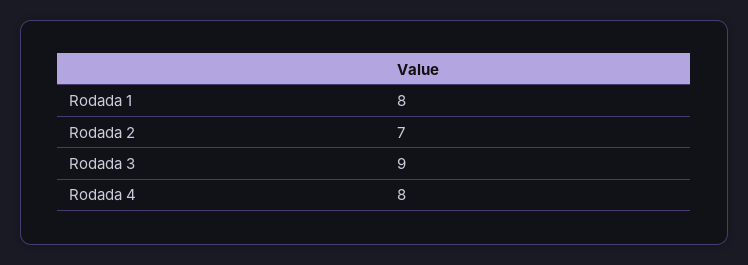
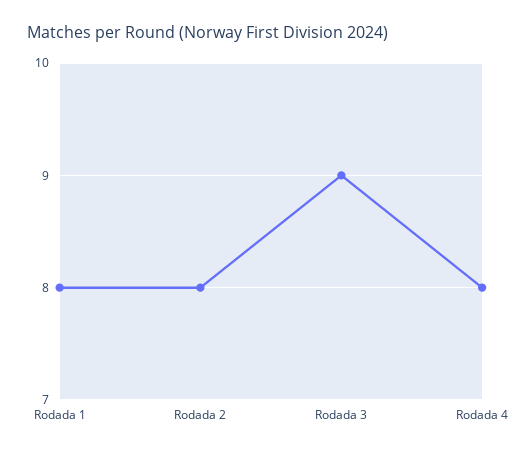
Rodada 2: 7 -> 8

